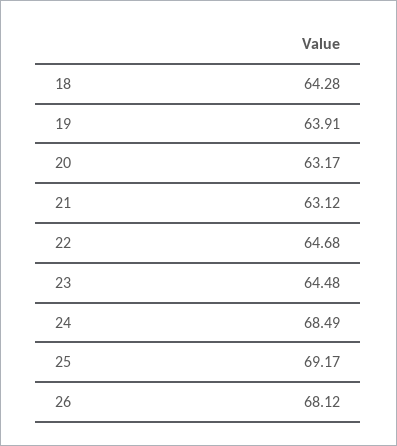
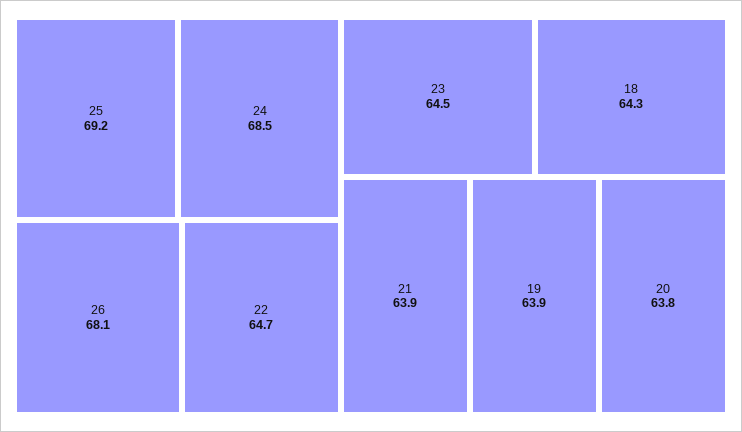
20: 63.17 -> 63.8
21: 63.12 -> 63.9

